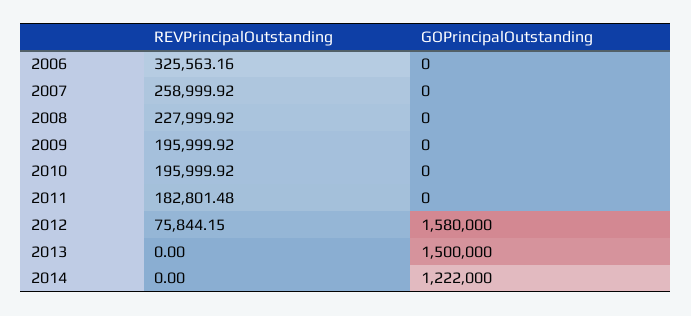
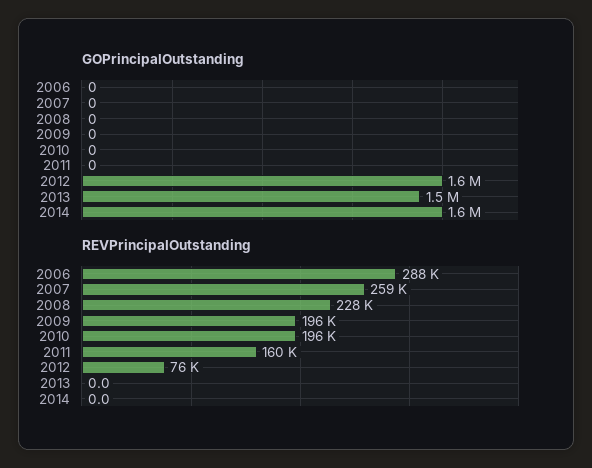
REVPrincipalOutstanding, 2006: 325563.16 -> 288000
REVPrincipalOutstanding, 2011: 182801.48 -> 160000
GOPrincipalOutstanding, 2014: 1222000 -> 1600000

